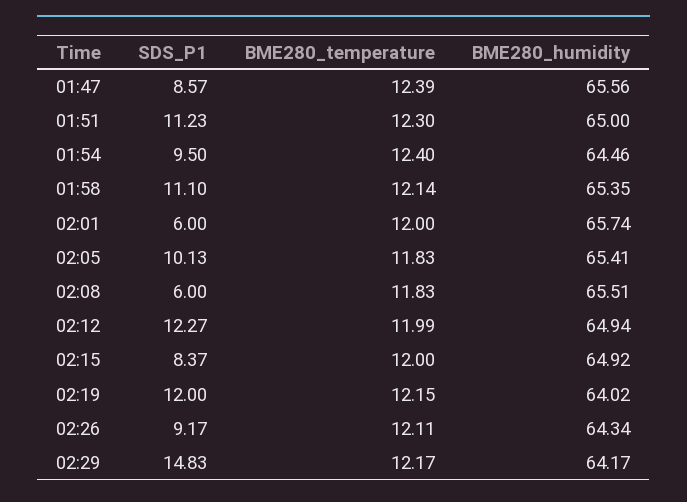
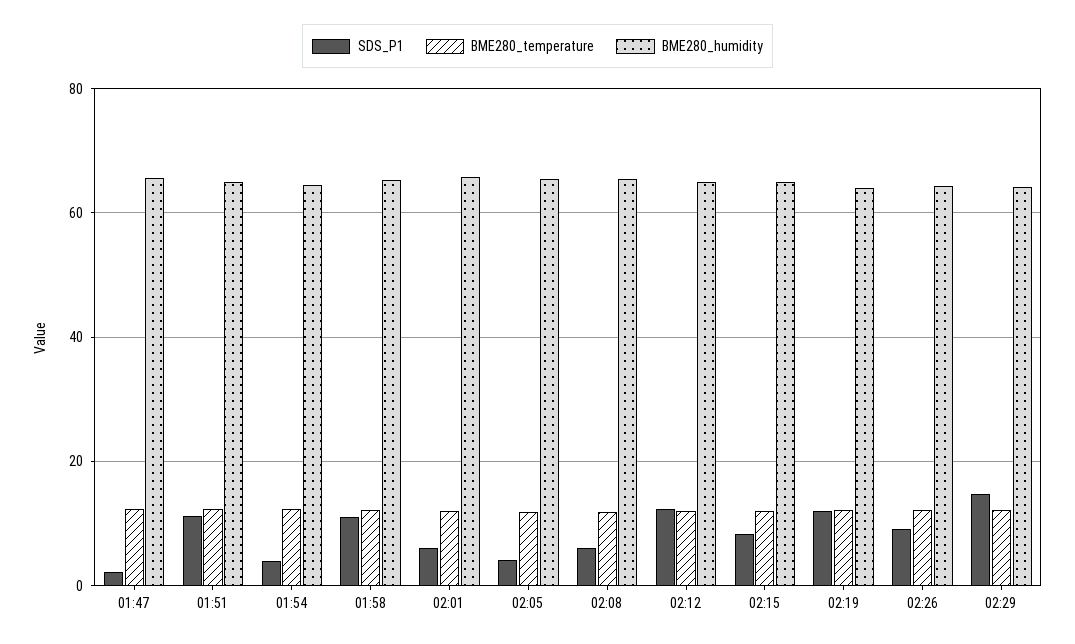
SDS_P1, 01:47: 8.57 -> 2
SDS_P1, 01:54: 9.5 -> 4
SDS_P1, 02:05: 10.13 -> 4

